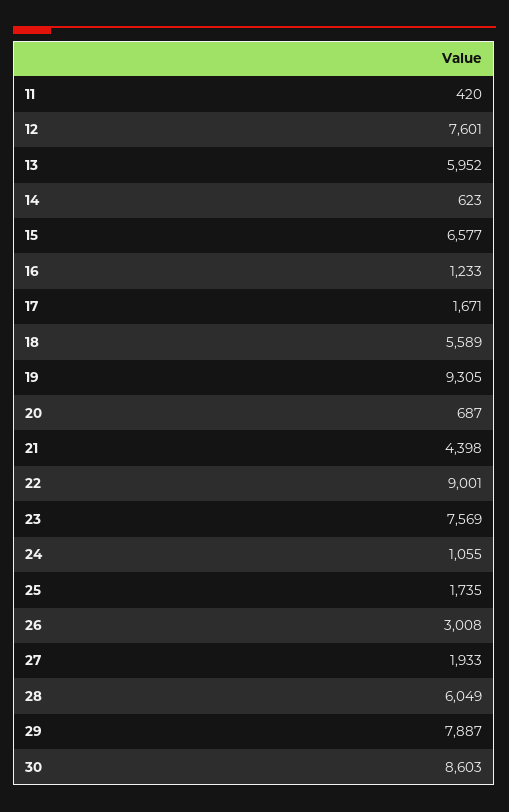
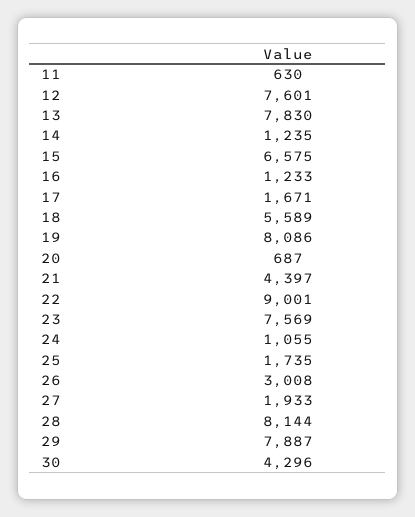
11: 420 -> 630
13: 5952 -> 7830
14: 623 -> 1235
15: 6577 -> 6575
19: 9305 -> 8086
21: 4398 -> 4397
28: 6049 -> 8144
30: 8603 -> 4296

